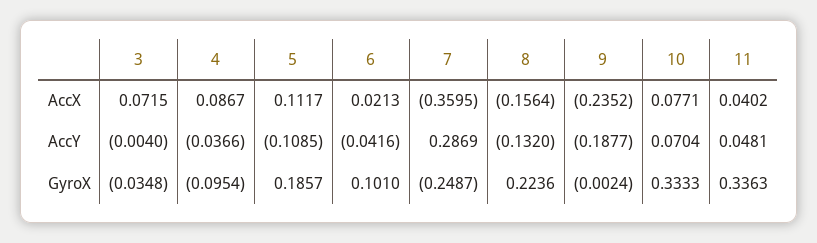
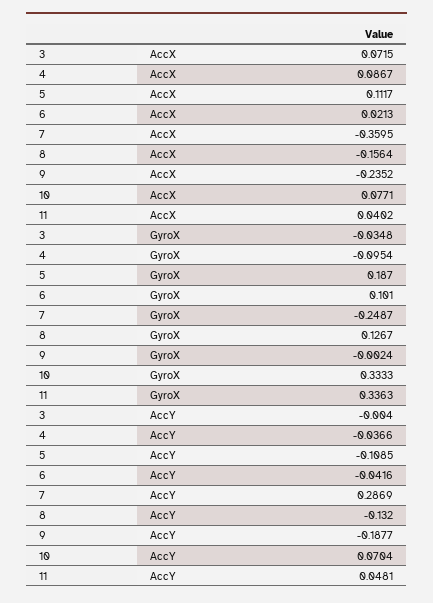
5, GyroX: 0.1857 -> 0.187
8, GyroX: 0.2236 -> 0.1267

